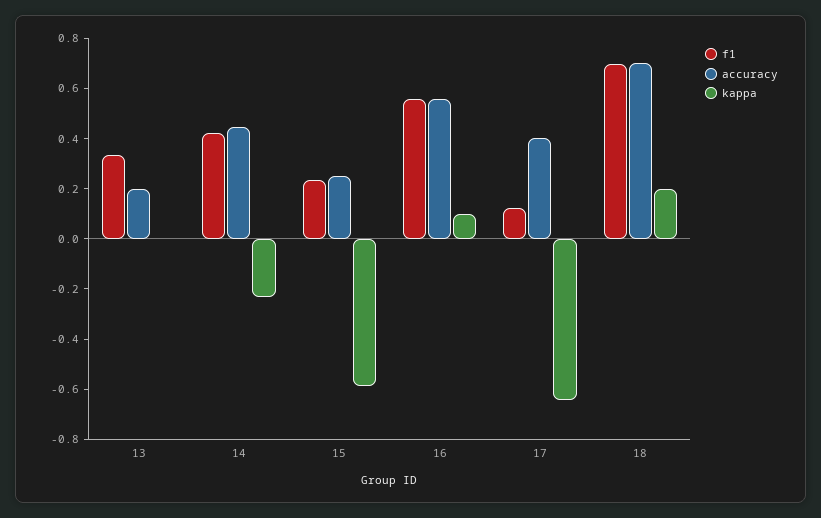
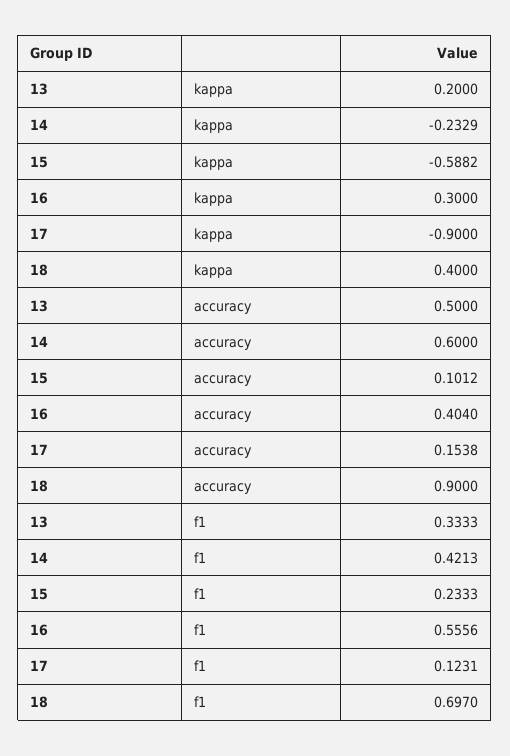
accuracy, 13: 0.2 -> 0.5
kappa, 13: 0 -> 0.2
accuracy, 14: 0.45 -> 0.6
accuracy, 15: 0.25 -> 0.1012
accuracy, 16: 0.55 -> 0.404
kappa, 16: 0.1 -> 0.3
accuracy, 17: 0.4 -> 0.1538
kappa, 17: -0.65 -> -0.9
accuracy, 18: 0.7 -> 0.9
kappa, 18: 0.2 -> 0.4

